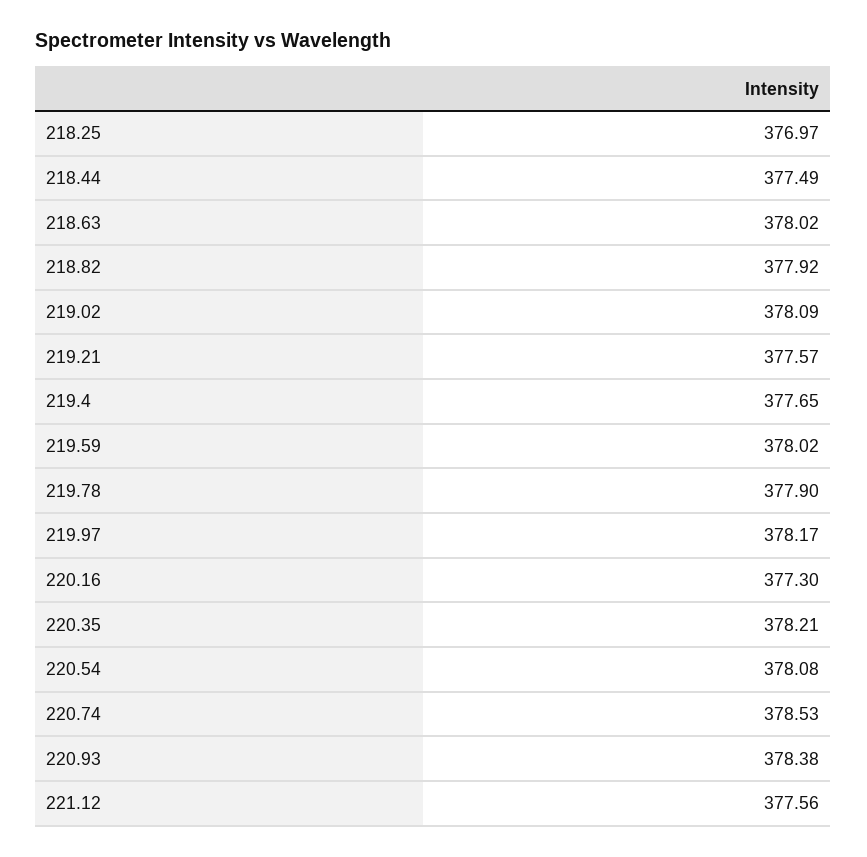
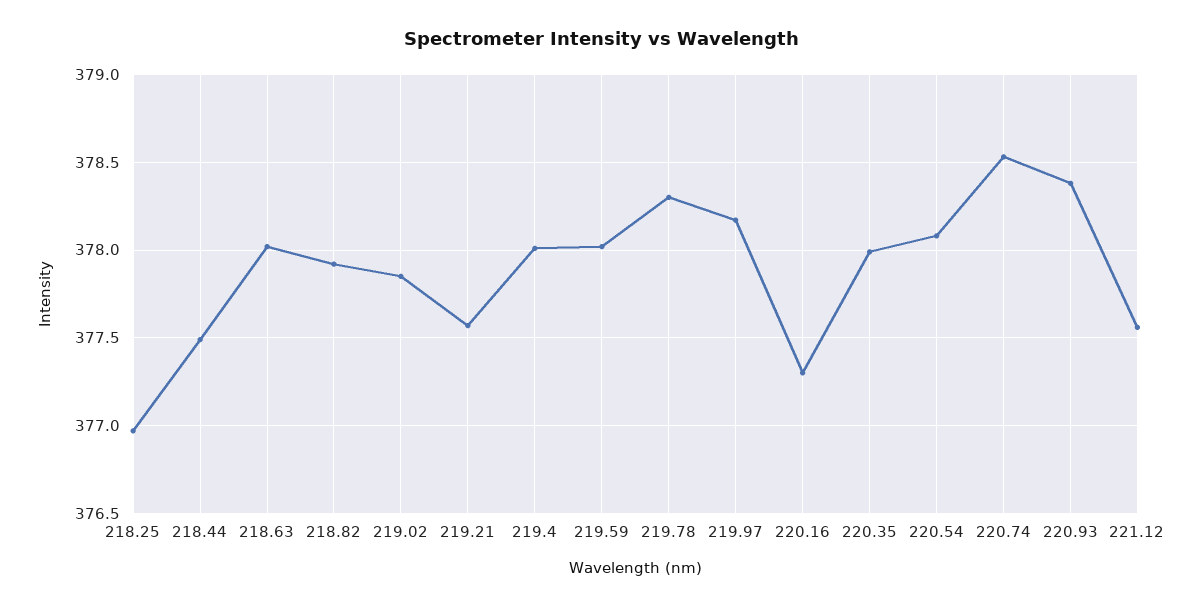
219.02: 378.09 -> 377.85
219.4: 377.65 -> 378
219.78: 377.9 -> 378.3
220.35: 378.21 -> 378

